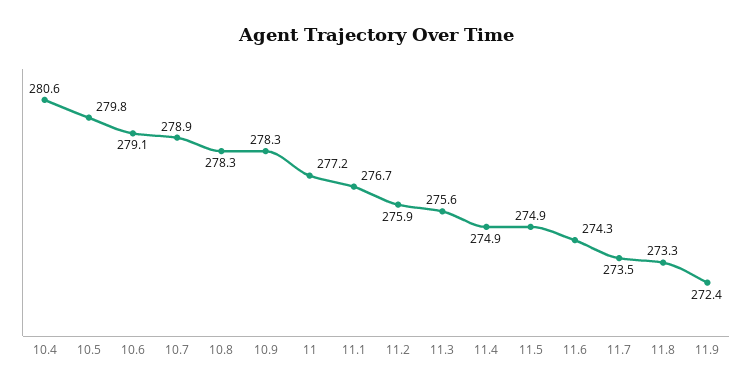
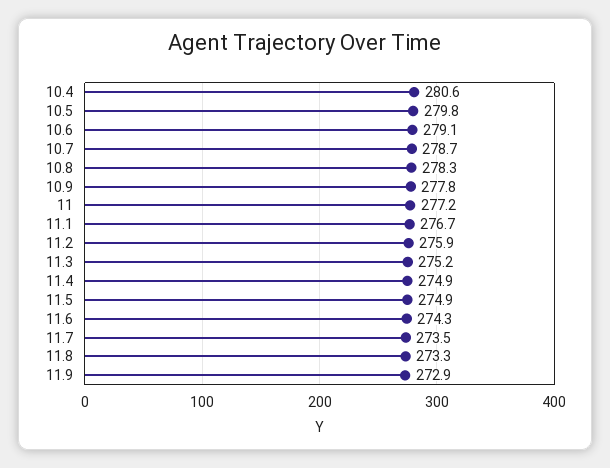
10.7: 278.9 -> 278.7
10.9: 278.3 -> 277.8
11.3: 275.6 -> 275.2
11.9: 272.4 -> 272.9

